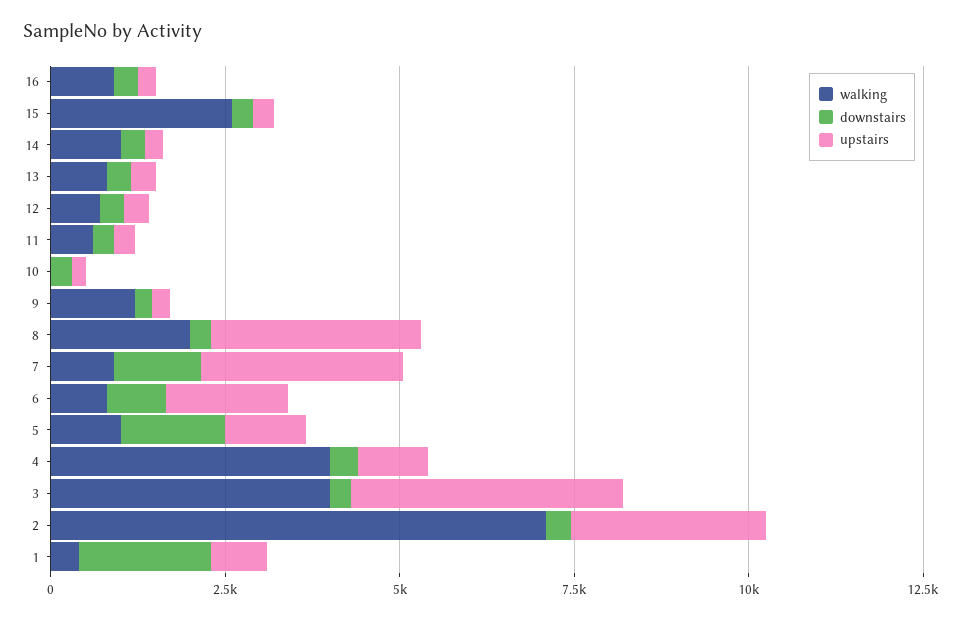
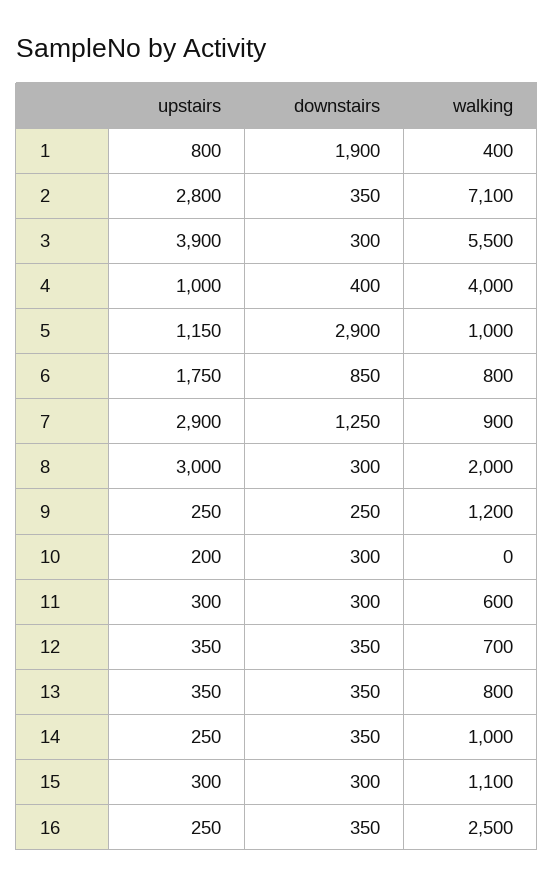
walking, 16: 1000 -> 2500
walking, 15: 2500 -> 1100
downstairs, 5: 1500 -> 2900
walking, 3: 4000 -> 5500

